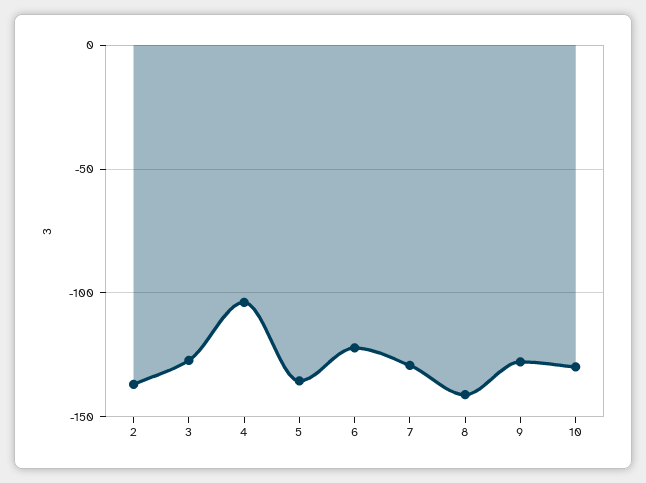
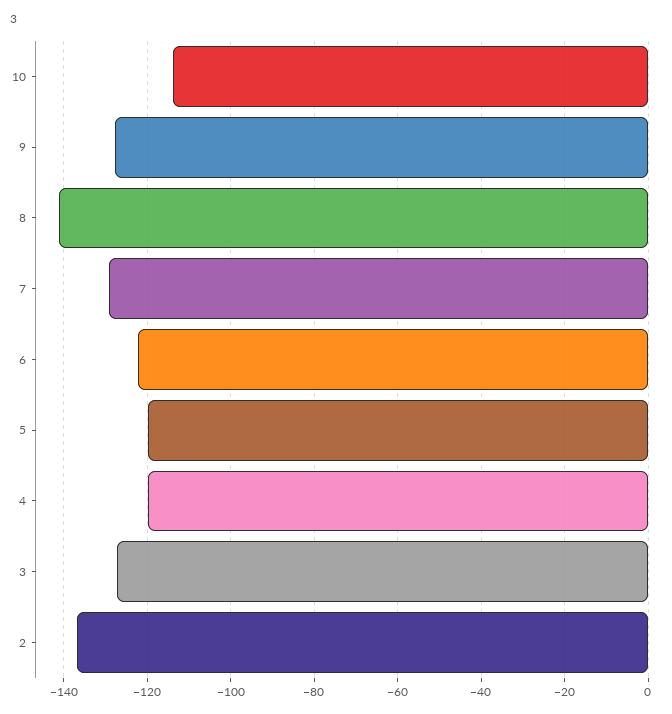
4: -105 -> -120
5: -135 -> -120
10: -130 -> -114

